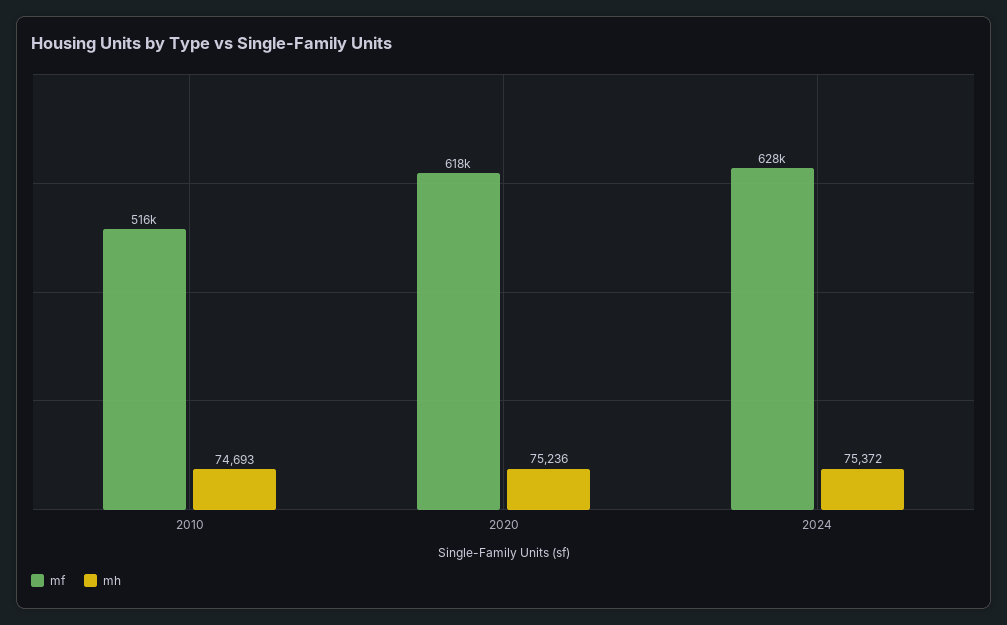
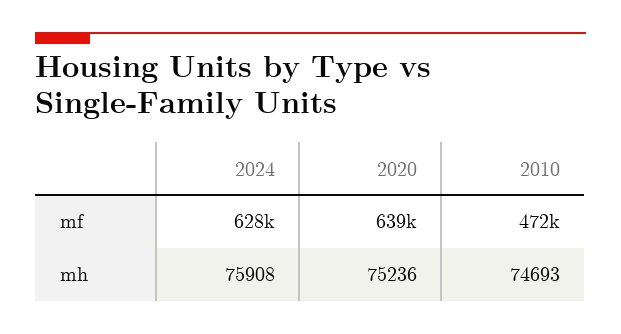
mf, 2010: 516000 -> 472000
mf, 2020: 618000 -> 639000
mh, 2024: 75372 -> 75908

